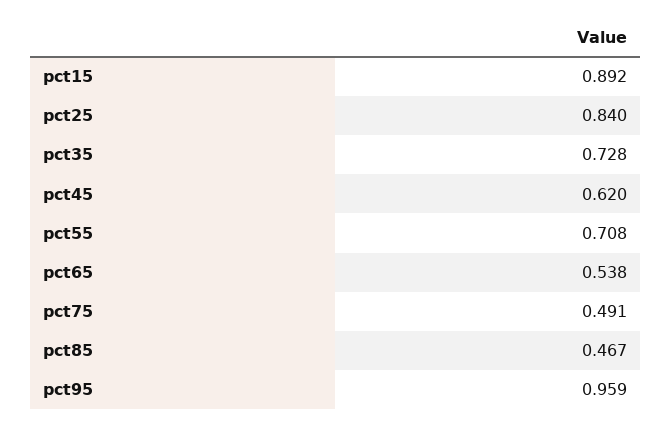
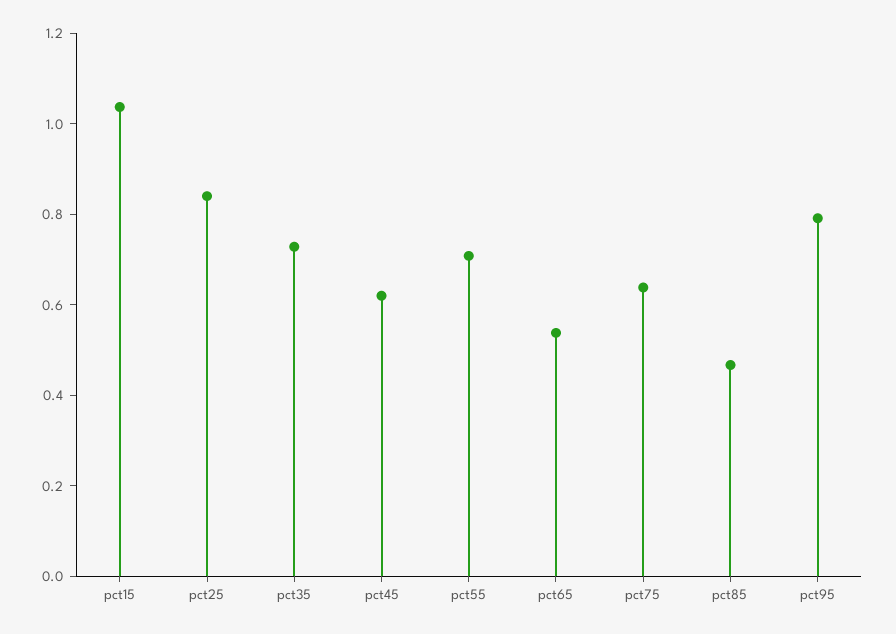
pct15: 0.892 -> 1.05
pct75: 0.491 -> 0.65
pct95: 0.959 -> 0.8

